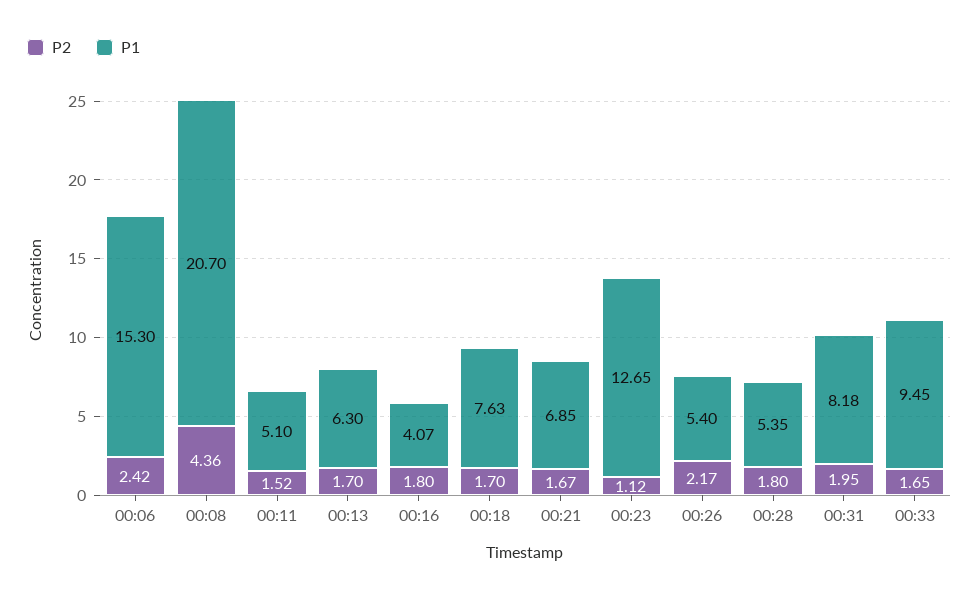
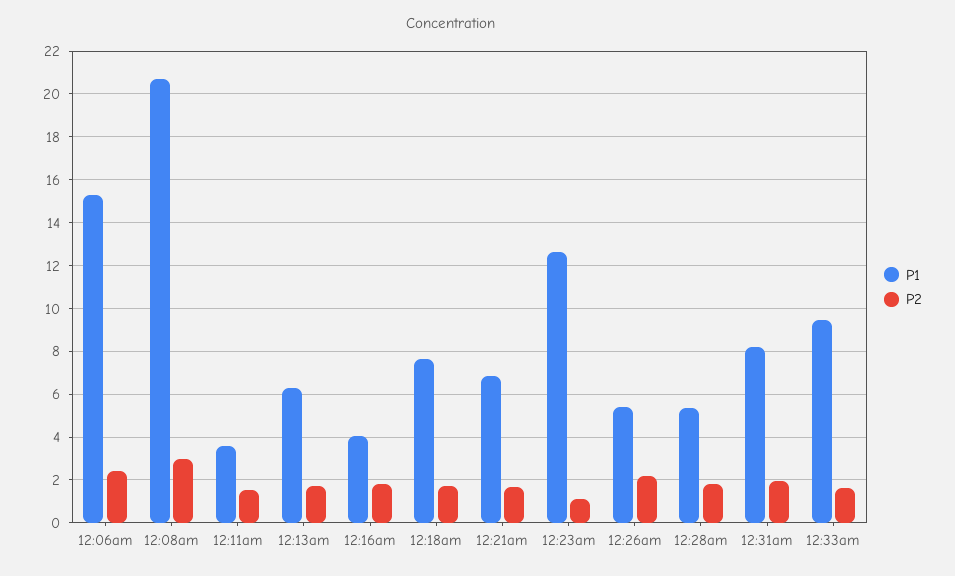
P2, 00:08: 4.36 -> 3
P1, 00:11: 5.1 -> 3.5

